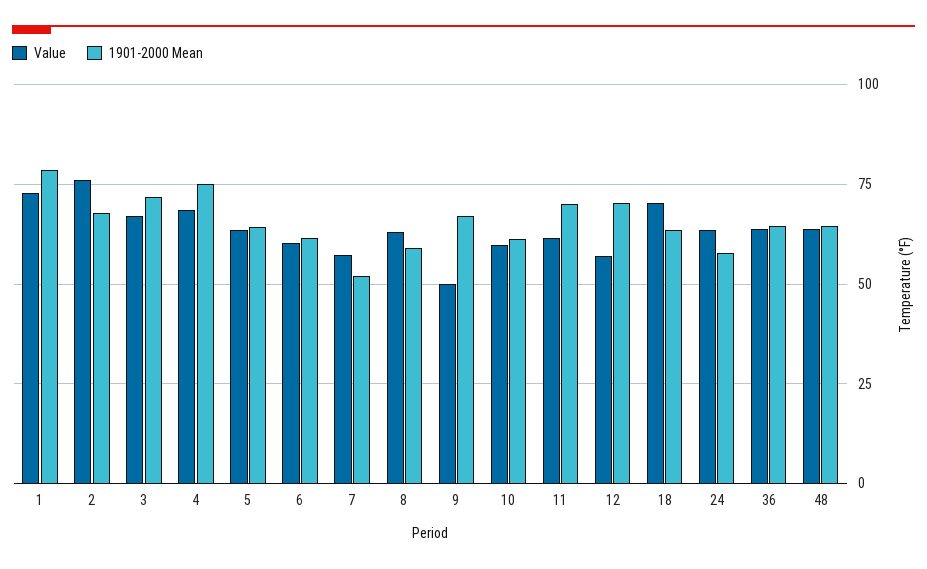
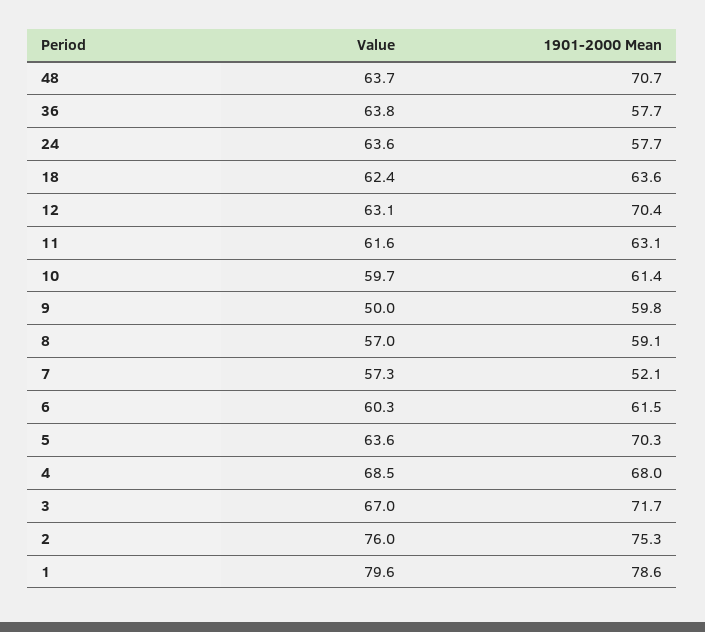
Value, 1: 72.5 -> 79.6
1901-2000 Mean, 2: 67.5 -> 75.3
1901-2000 Mean, 4: 75 -> 68
1901-2000 Mean, 5: 65 -> 70.3
Value, 8: 62.5 -> 57
1901-2000 Mean, 9: 67.5 -> 59.8
1901-2000 Mean, 11: 70 -> 63.1
Value, 12: 57.5 -> 63.1
Value, 18: 70 -> 62.4
1901-2000 Mean, 36: 65 -> 57.7
1901-2000 Mean, 48: 65 -> 70.7

